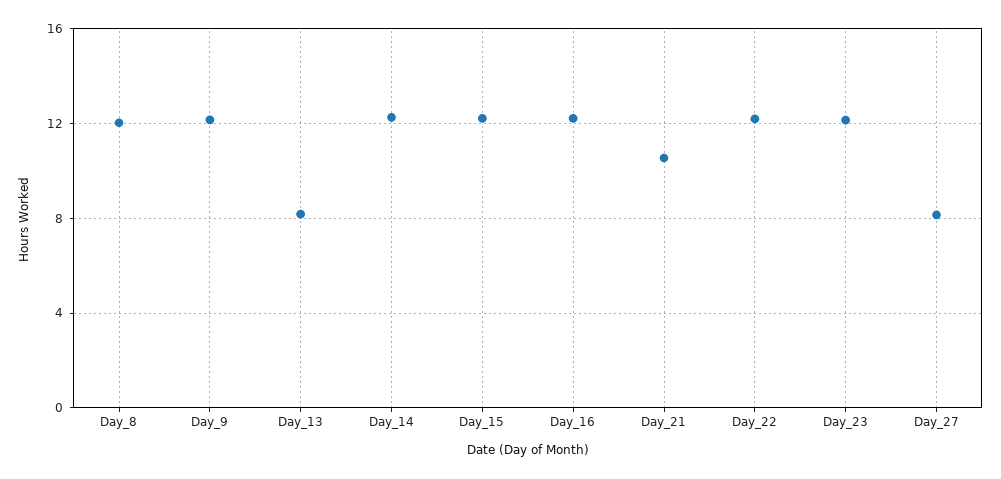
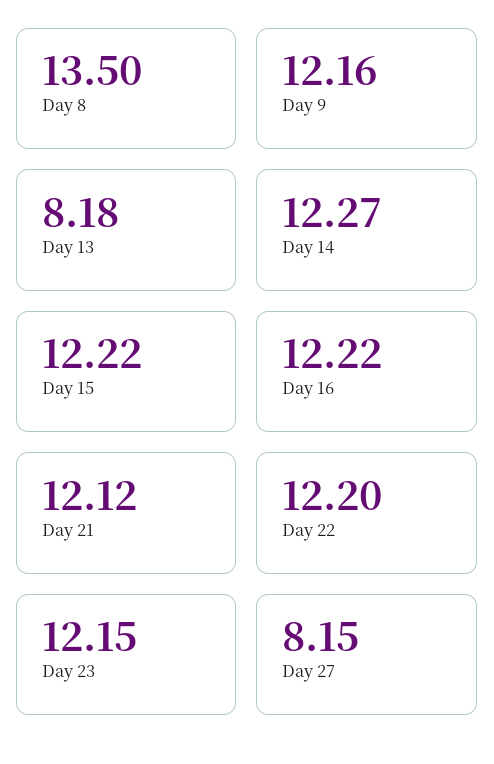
Day_8: 12 -> 13.5
Day_21: 10.5 -> 12.12

